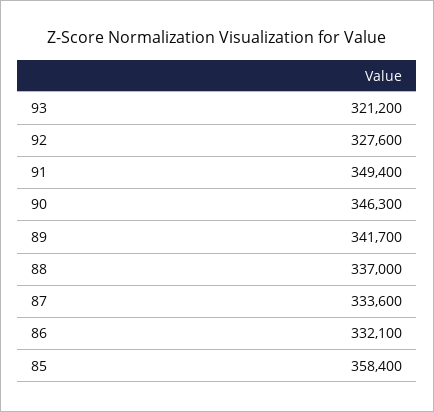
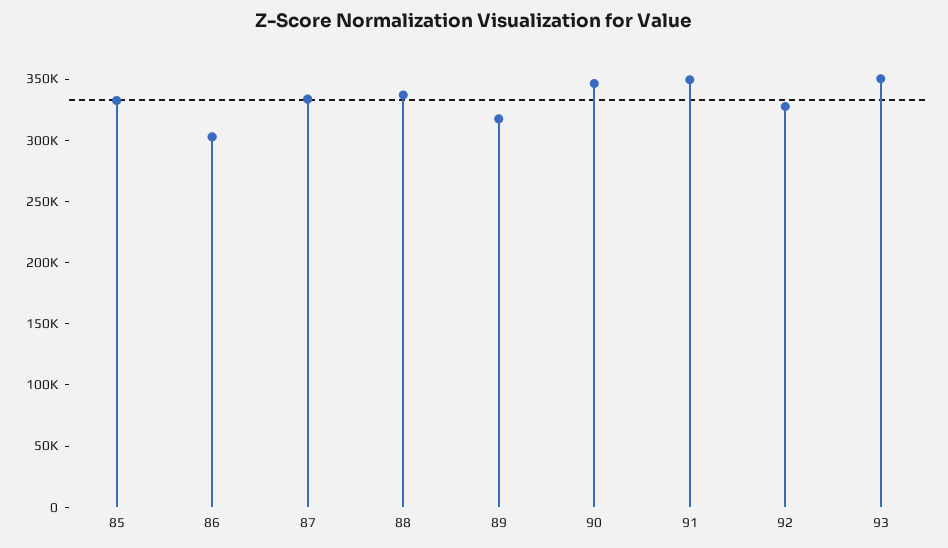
93: 321200 -> 350000
89: 341700 -> 320000
86: 332100 -> 300000
85: 358400 -> 330000

